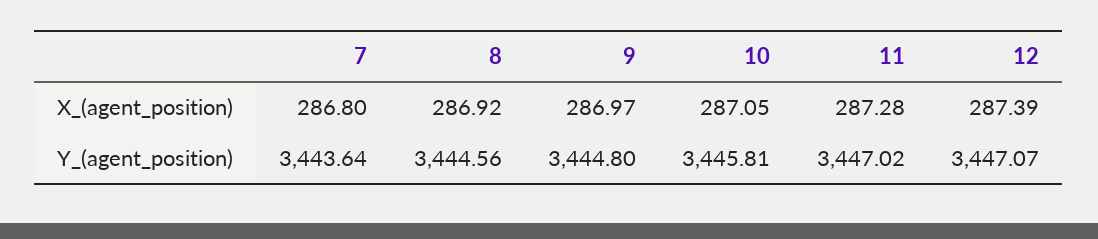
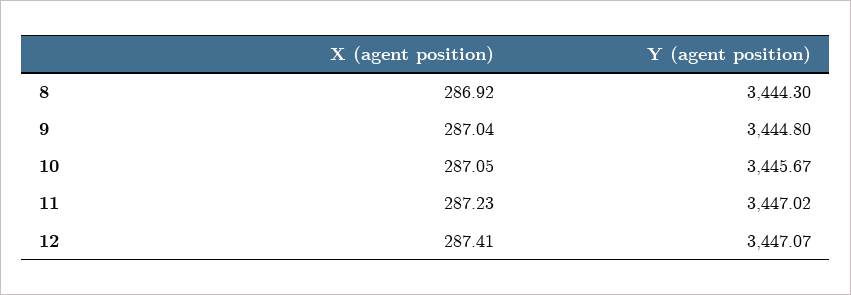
7, X_(agent_position): 286.8 -> none
9, X_(agent_position): 286.97 -> 287.04
11, X_(agent_position): 287.28 -> 287.23
12, X_(agent_position): 287.39 -> 287.41
7, Y_(agent_position): 3443.64 -> none
8, Y_(agent_position): 3444.56 -> 3444.3
10, Y_(agent_position): 3445.81 -> 3445.67

